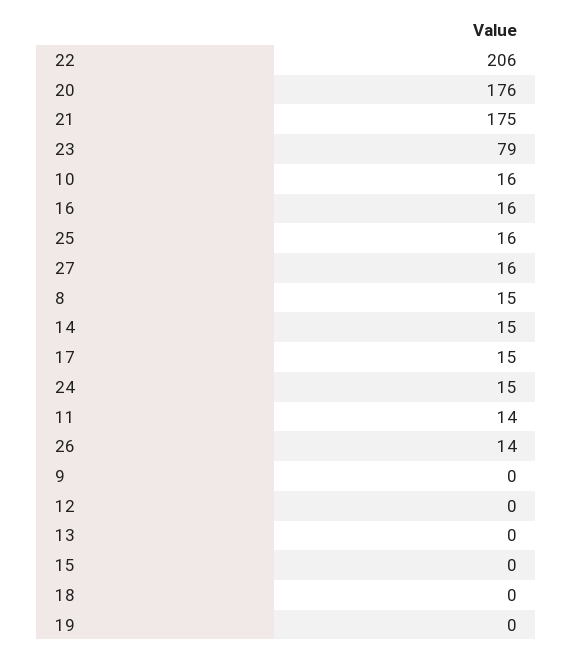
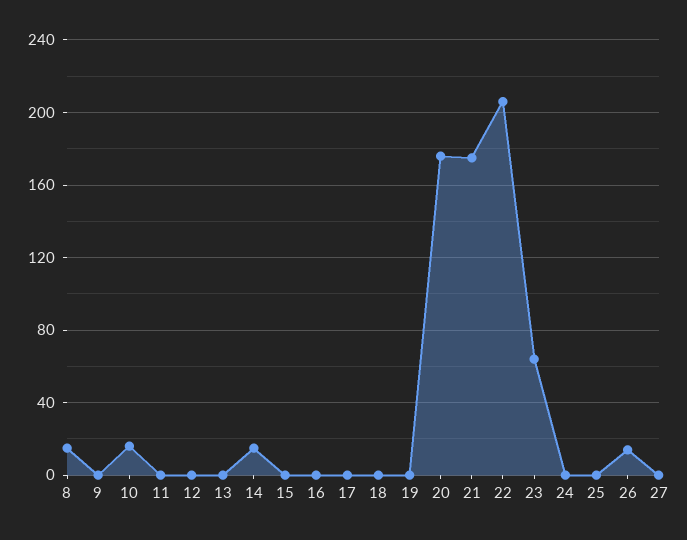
23: 79 -> 65
16: 16 -> 0
25: 16 -> 0
27: 16 -> 0
17: 15 -> 0
24: 15 -> 0
11: 14 -> 0

